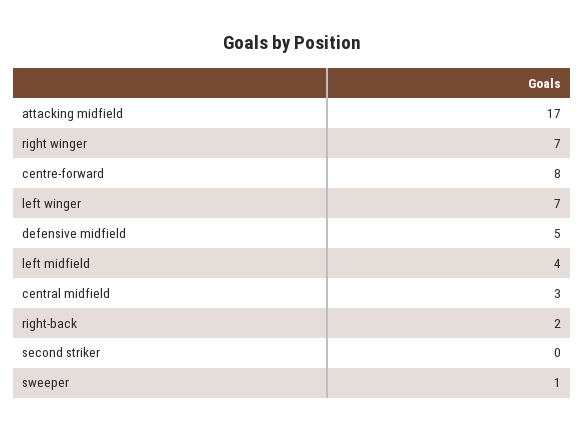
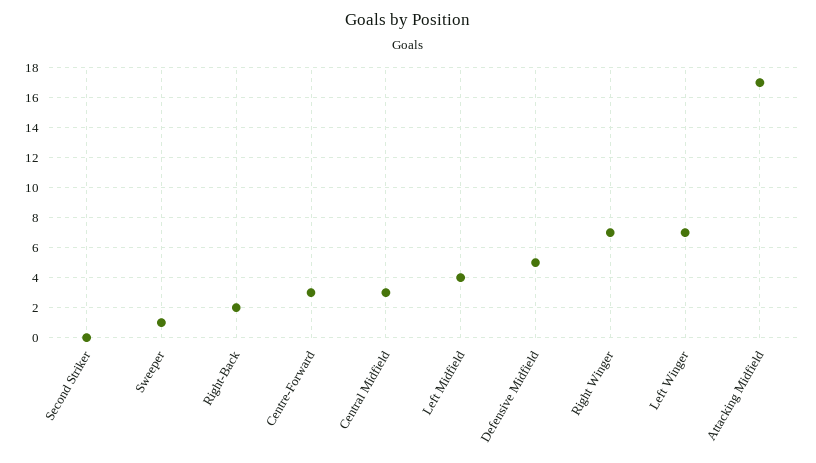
centre-forward: 8 -> 3

